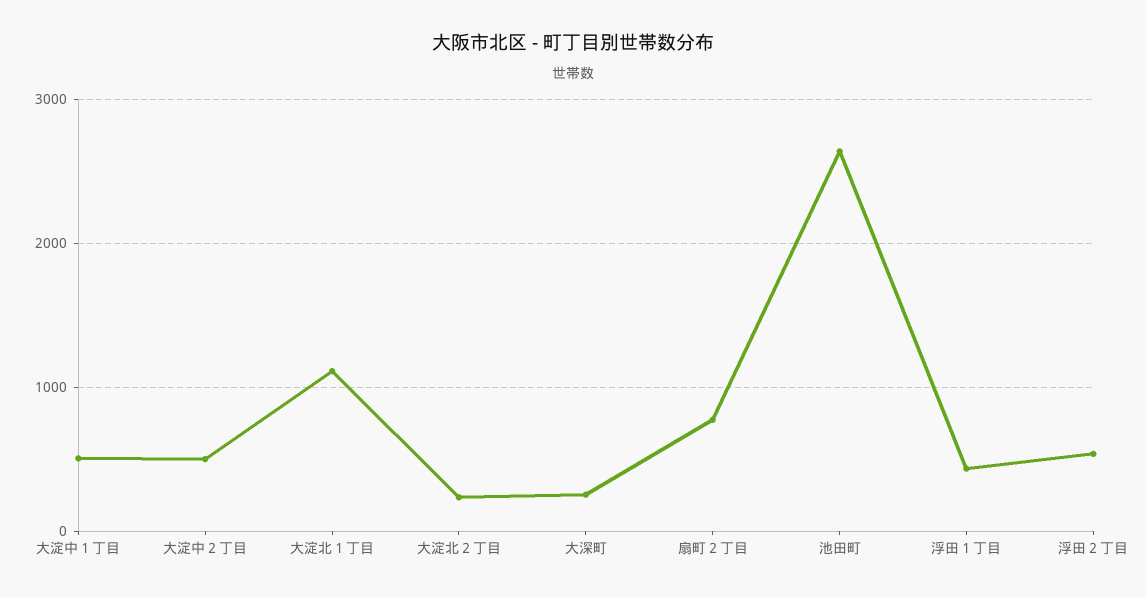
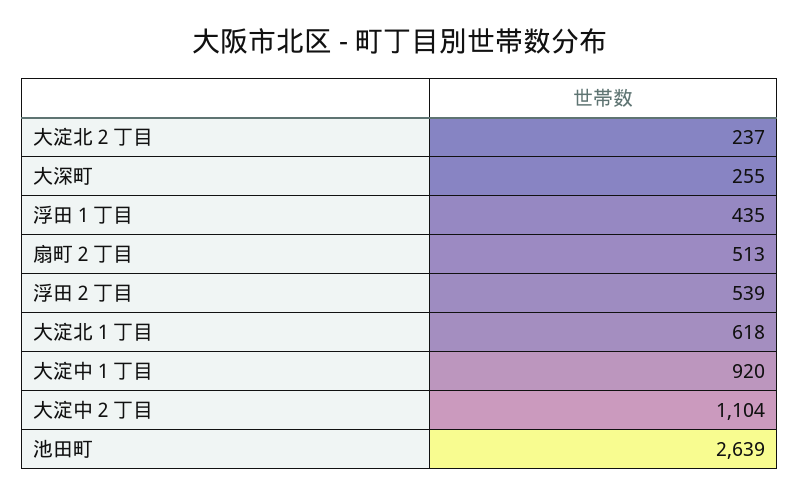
大淀中１丁目: 500 -> 920
大淀中２丁目: 500 -> 1104
大淀北１丁目: 1100 -> 618
扇町２丁目: 800 -> 513

